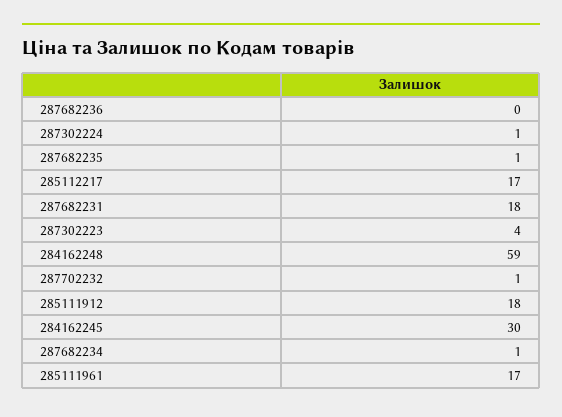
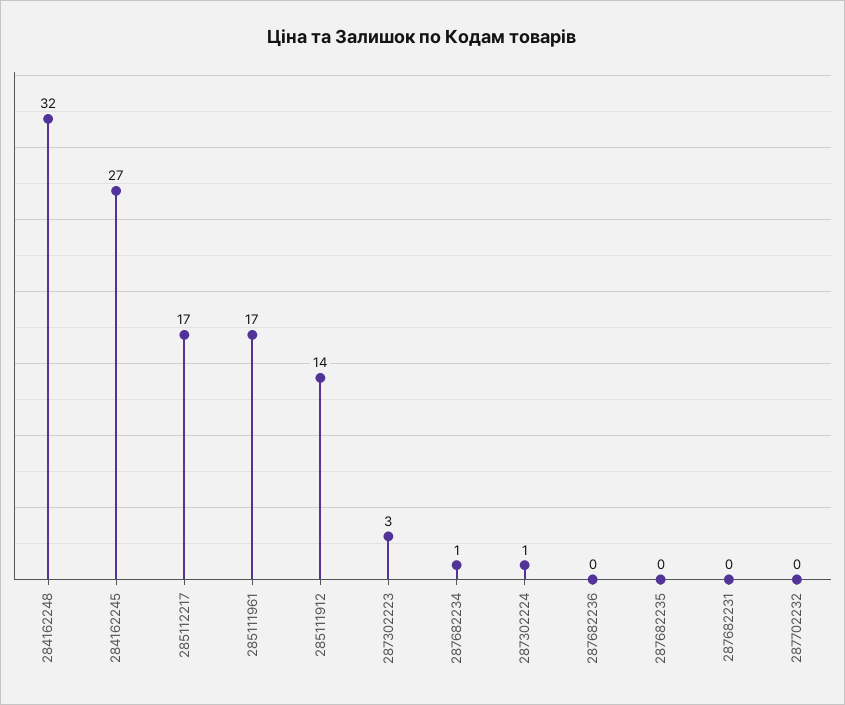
287682235: 1 -> 0
287682231: 18 -> 0
287302223: 4 -> 3
284162248: 59 -> 32
287702232: 1 -> 0
285111912: 18 -> 14
284162245: 30 -> 27

